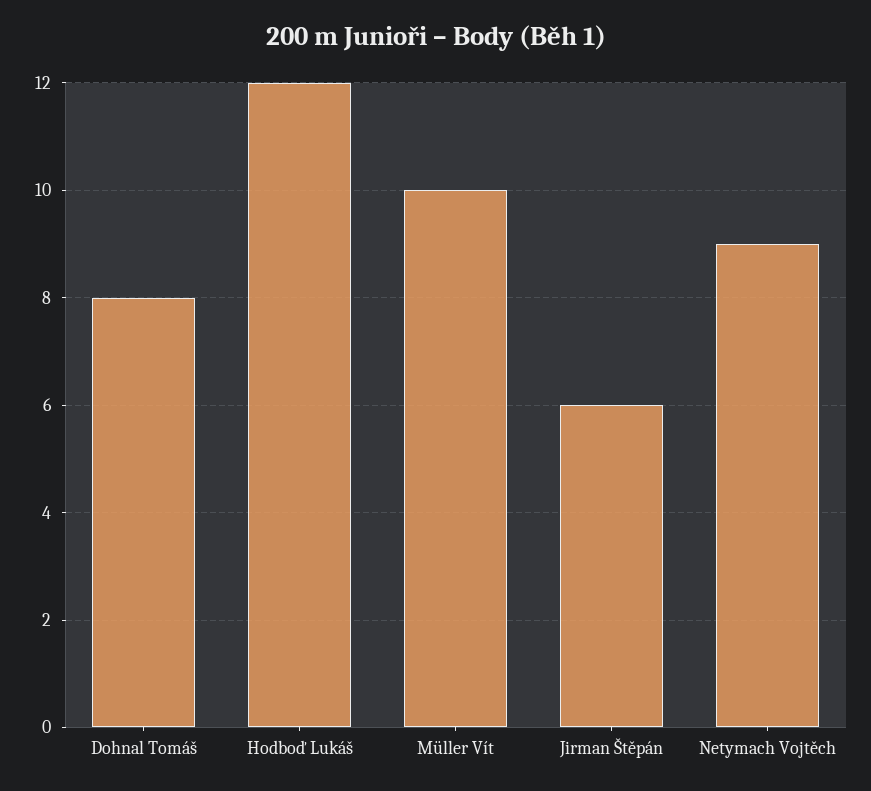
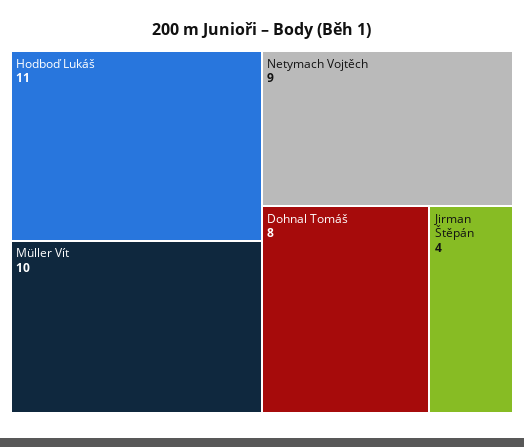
Hodboď Lukáš: 12 -> 11
Jirman Štěpán: 6 -> 4

